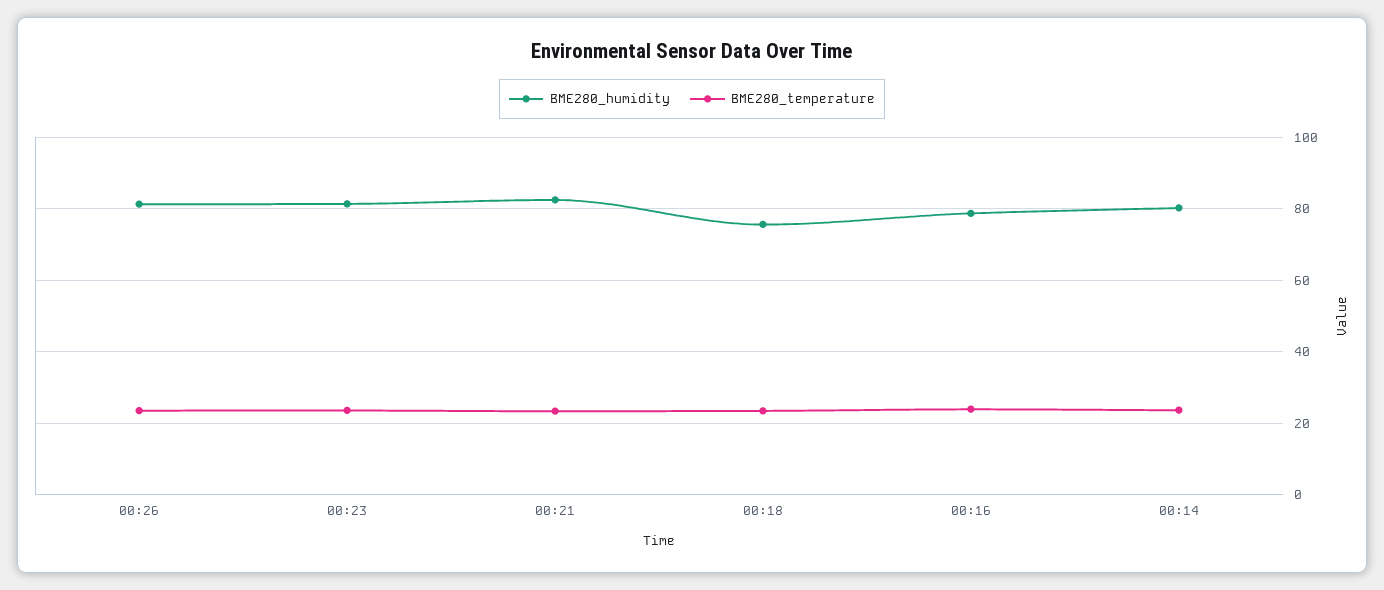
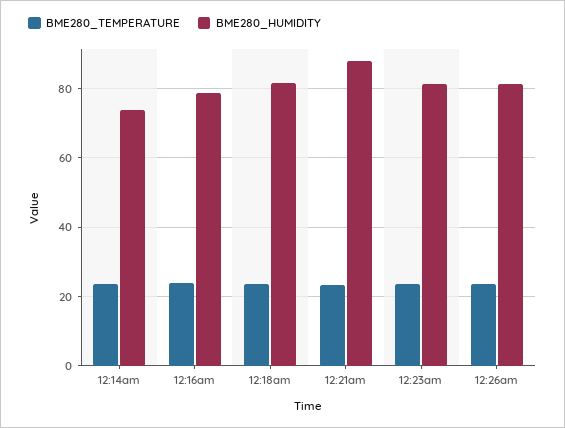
BME280_humidity, 00:21: 82 -> 88
BME280_humidity, 00:18: 76 -> 82
BME280_humidity, 00:14: 80 -> 74

